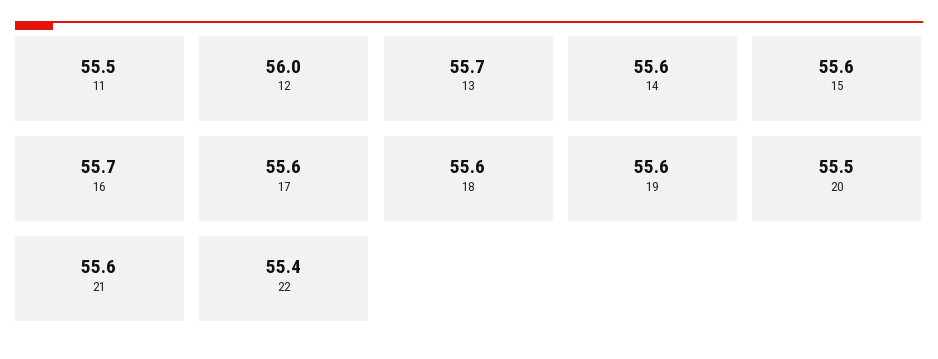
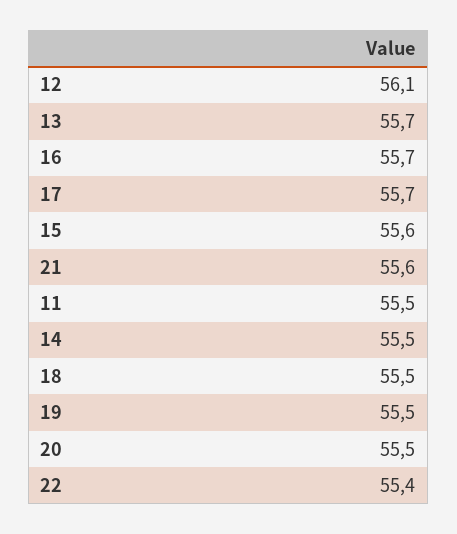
12: 56 -> 56.1
14: 55.6 -> 55.5
17: 55.6 -> 55.7
18: 55.6 -> 55.5
19: 55.6 -> 55.5

